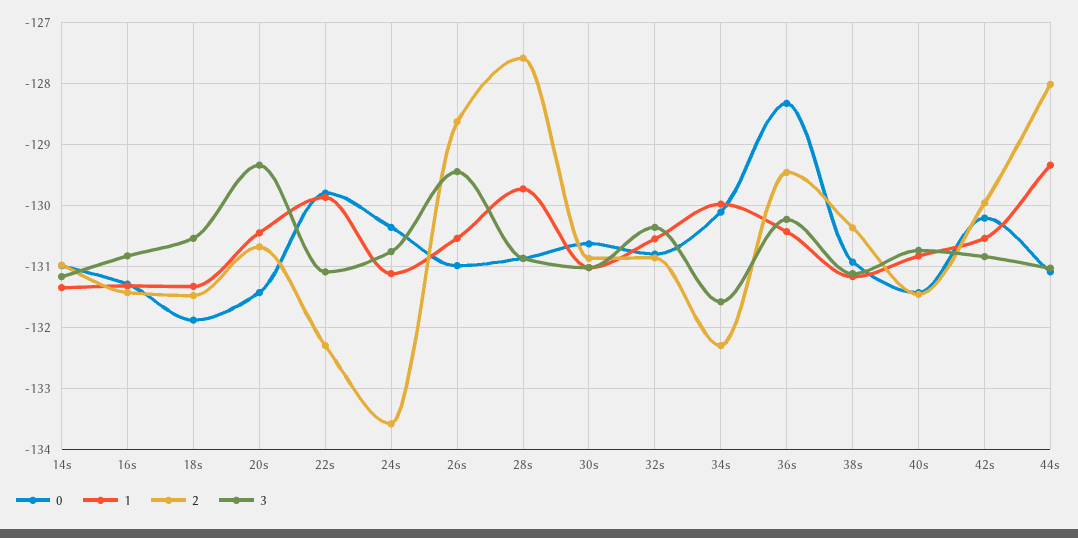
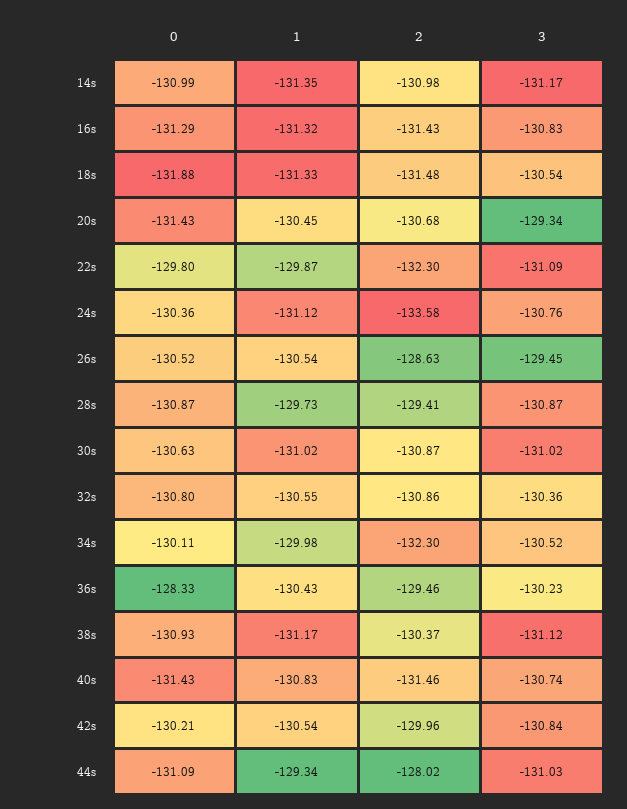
0, 26s: -131 -> -130.52
2, 28s: -127.6 -> -129.41
3, 34s: -131.6 -> -130.52

